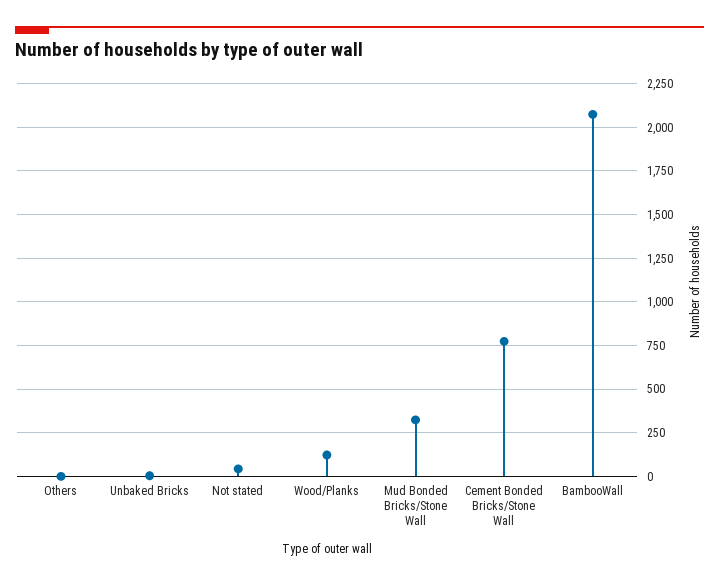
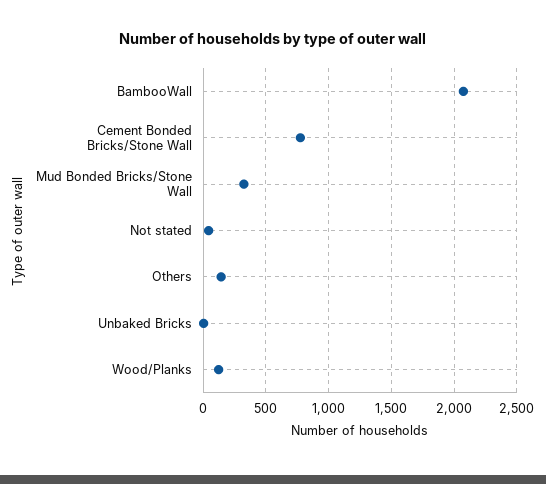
Others: 0 -> 150

